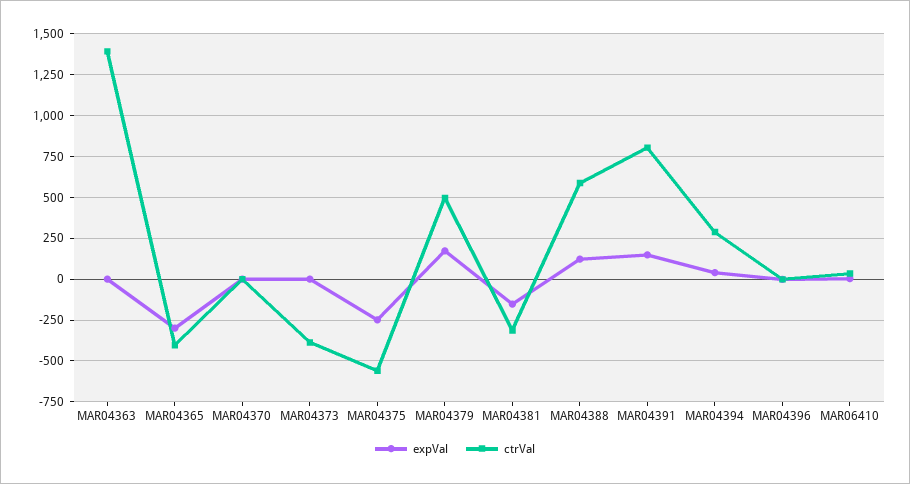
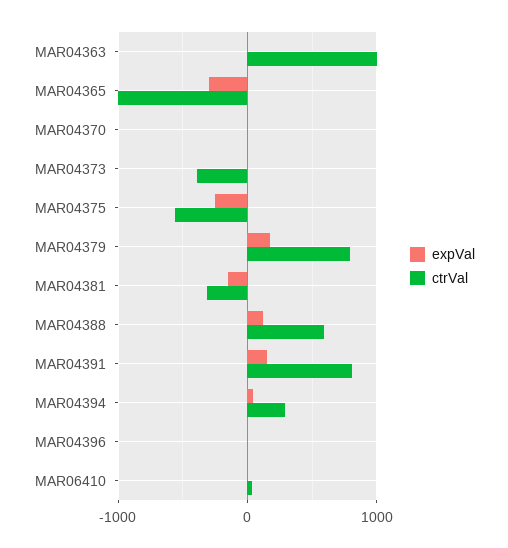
ctrVal, MAR04363: 1400 -> 1000
ctrVal, MAR04365: -400 -> -1000
ctrVal, MAR04379: 500 -> 800

